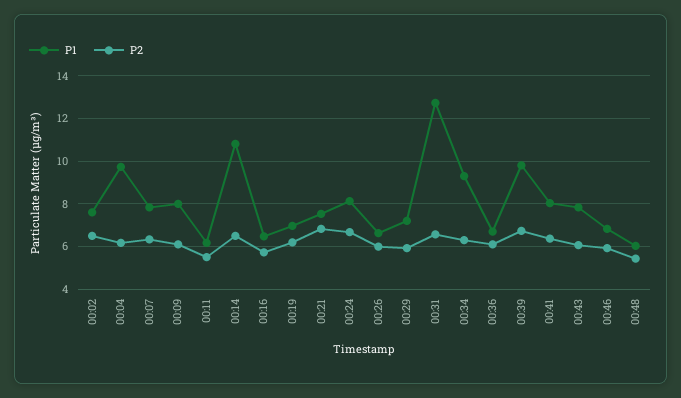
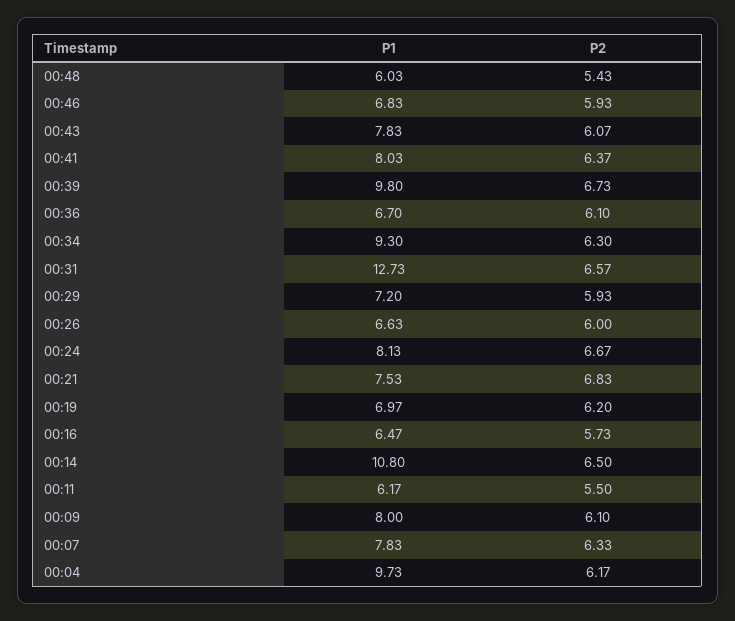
P1, 00:02: 7.5 -> none
P2, 00:02: 6.5 -> none

